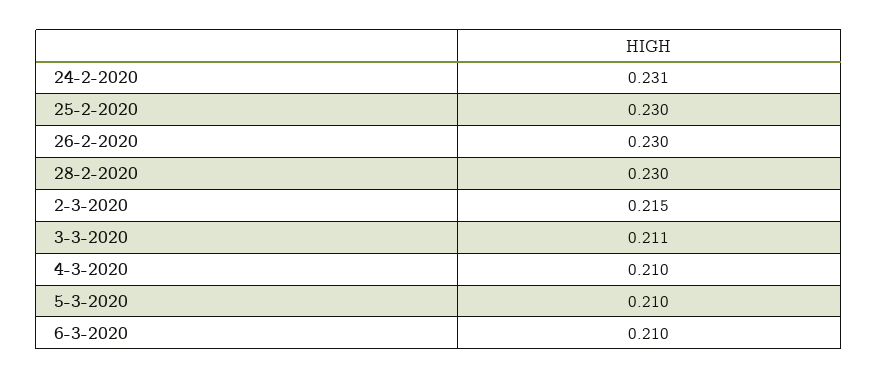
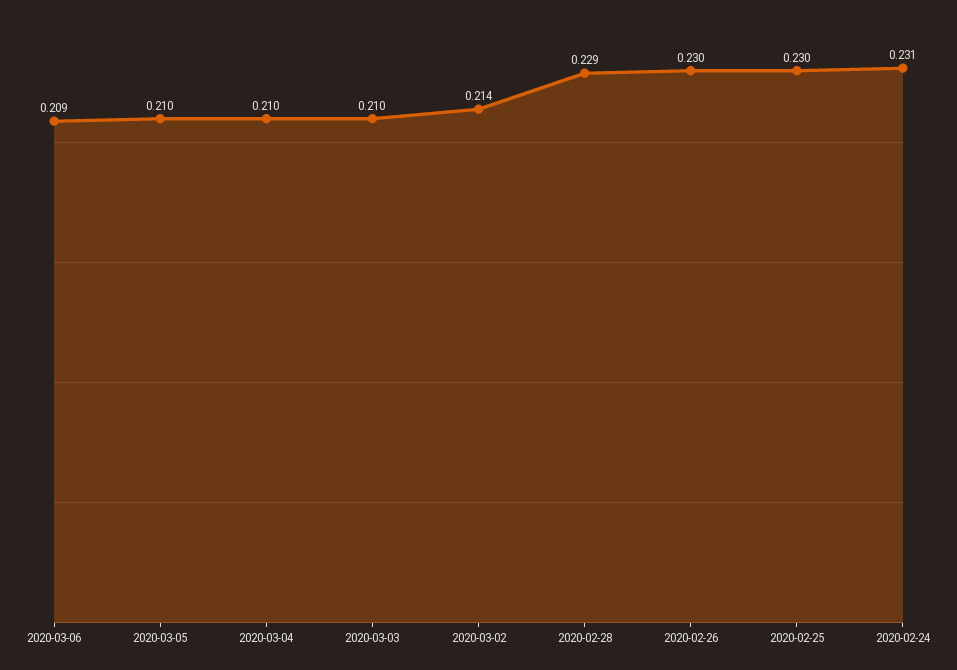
28-2-2020: 0.23 -> 0.229
2-3-2020: 0.215 -> 0.214
3-3-2020: 0.211 -> 0.21
6-3-2020: 0.21 -> 0.209

